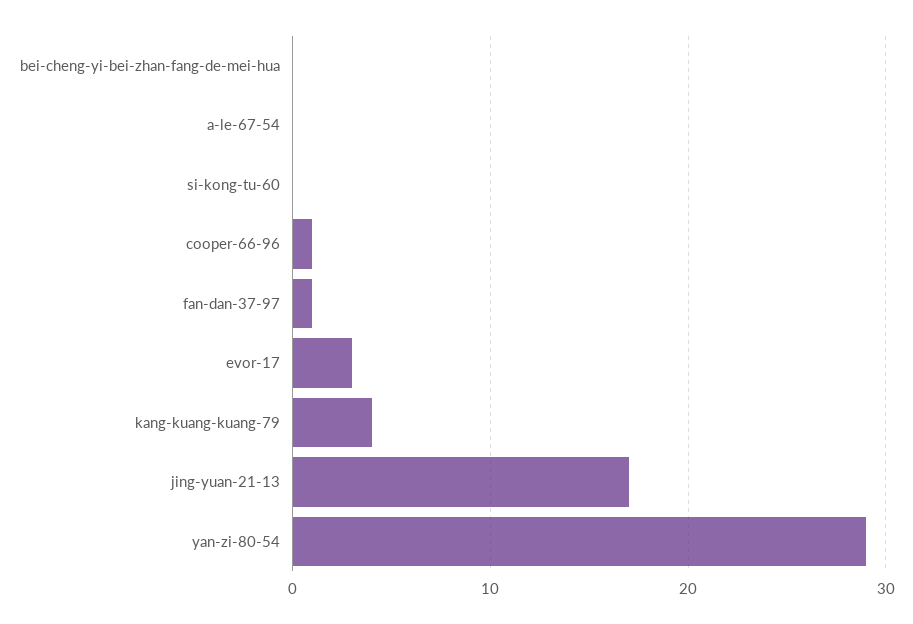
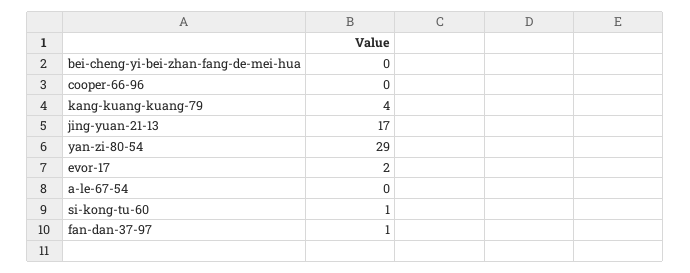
si-kong-tu-60: 0 -> 1
cooper-66-96: 1 -> 0
evor-17: 3 -> 2

